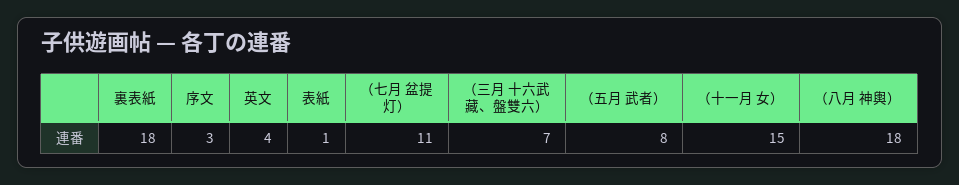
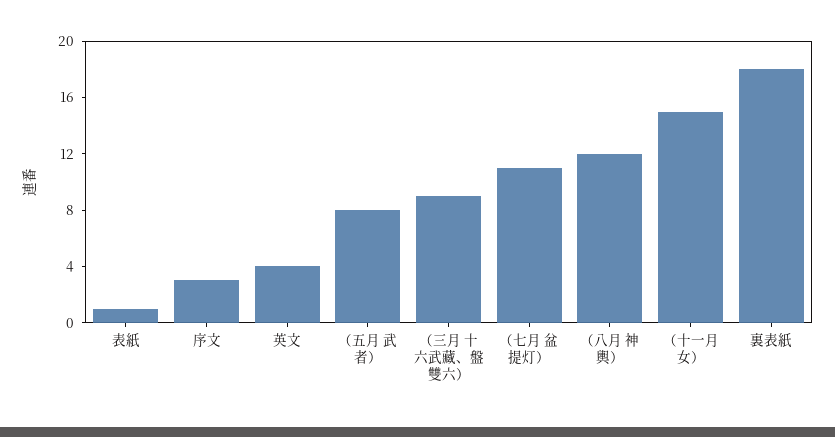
（三月 十六武藏、盤雙六）: 7 -> 9
（八月 神輿）: 18 -> 12

